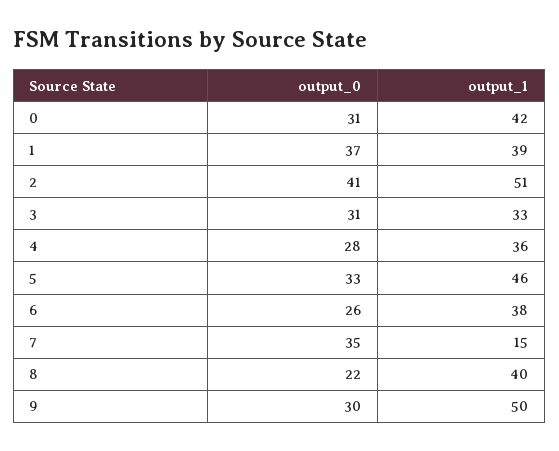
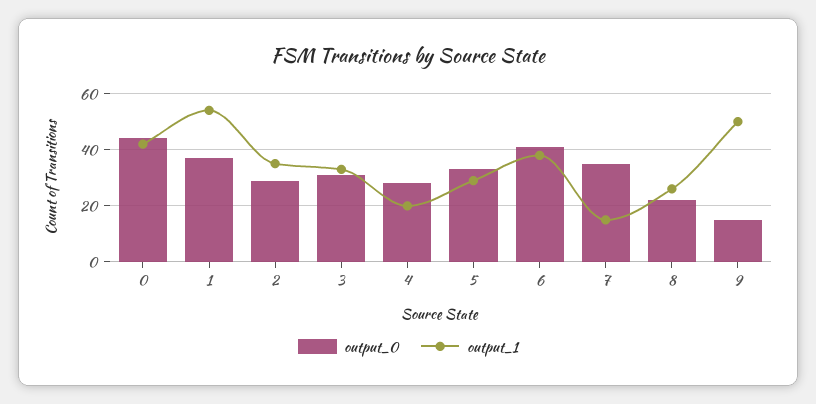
output_0, 0: 31 -> 45
output_1, 1: 39 -> 55
output_0, 2: 41 -> 30
output_1, 2: 51 -> 35
output_1, 4: 36 -> 20
output_1, 5: 46 -> 30
output_0, 6: 26 -> 40
output_1, 8: 40 -> 25
output_0, 9: 30 -> 15

